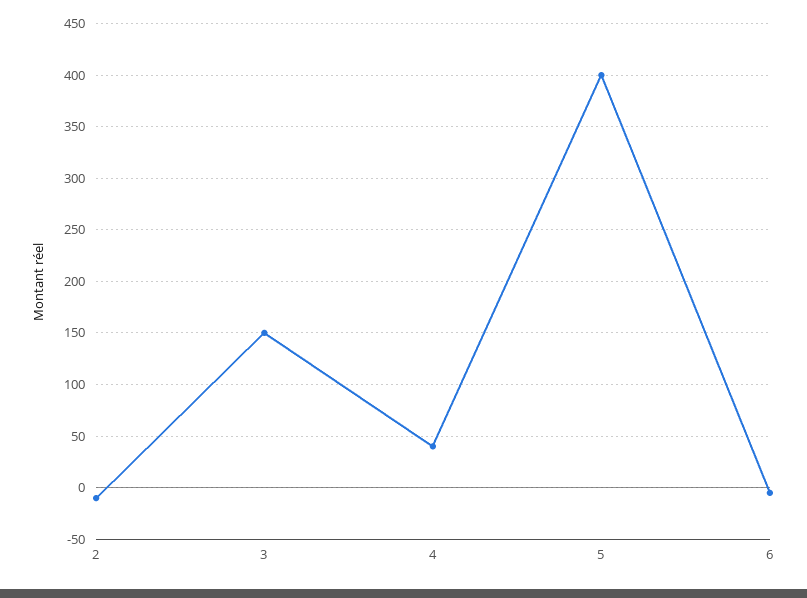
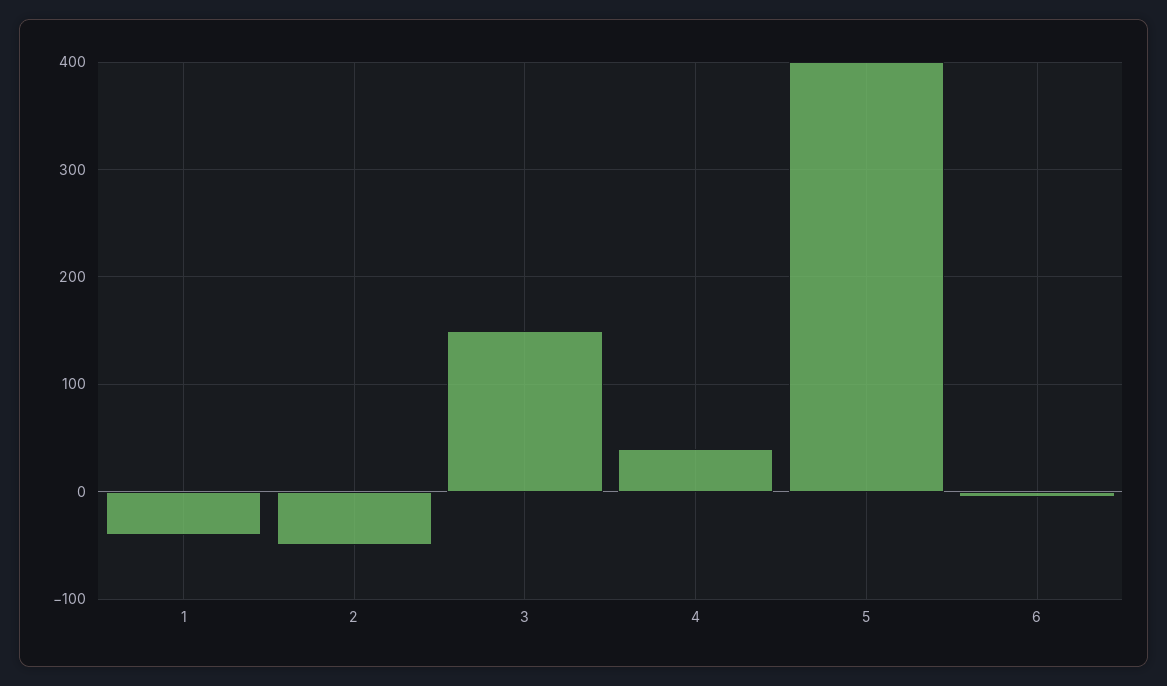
2: -10 -> -50
1: none -> -40

